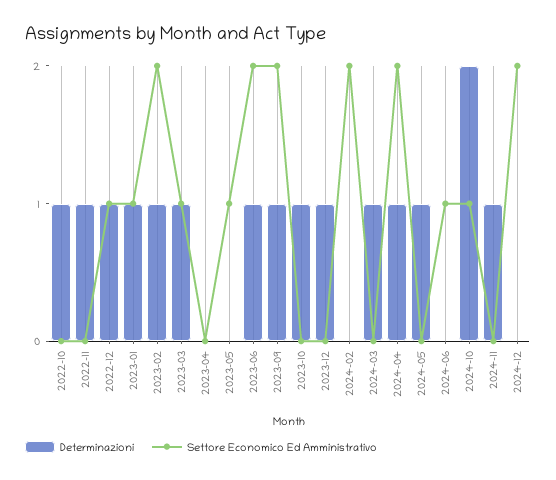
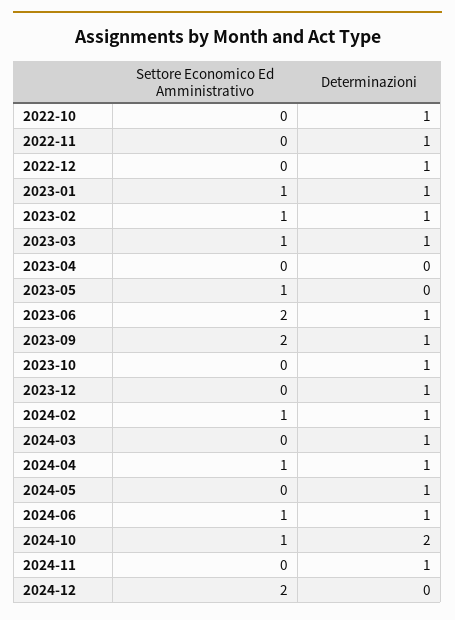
Settore Economico Ed Amministrativo, 2022-12: 1 -> 0
Settore Economico Ed Amministrativo, 2023-02: 2 -> 1
Determinazioni, 2024-02: 0 -> 1
Settore Economico Ed Amministrativo, 2024-02: 2 -> 1
Settore Economico Ed Amministrativo, 2024-04: 2 -> 1
Determinazioni, 2024-06: 0 -> 1

